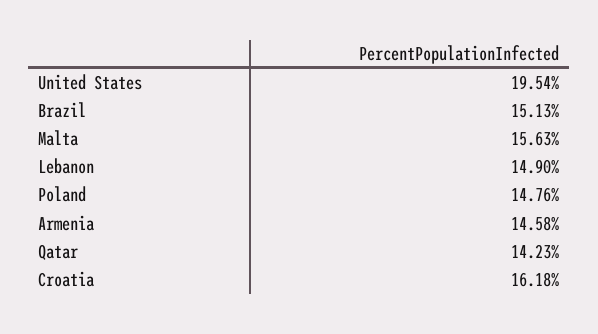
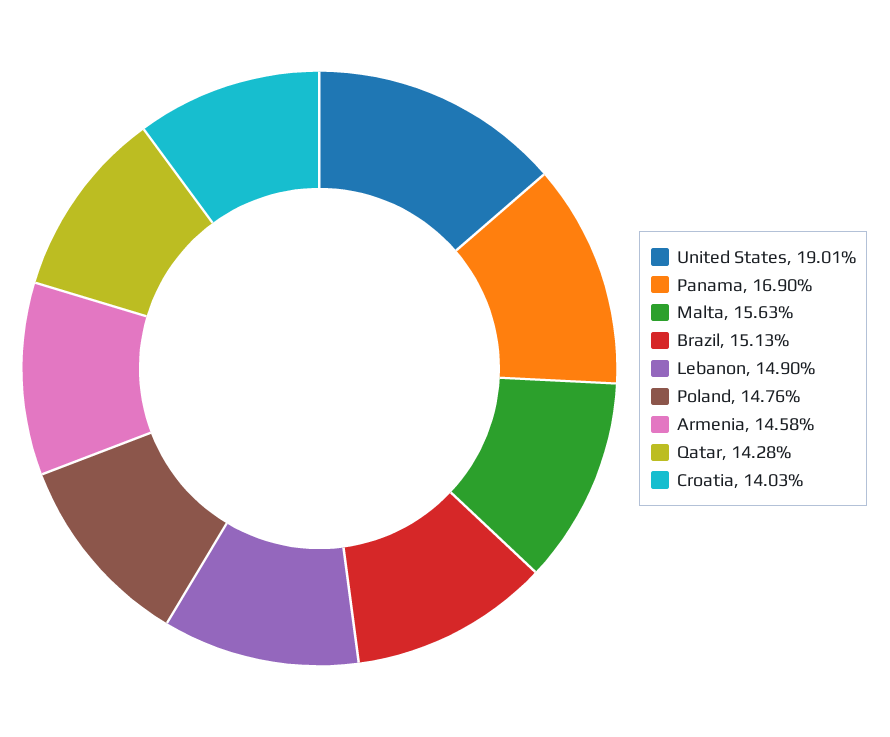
United States: 19.54 -> 19.01
Qatar: 14.23 -> 14.28
Croatia: 16.18 -> 14.03
Panama: none -> 16.9

